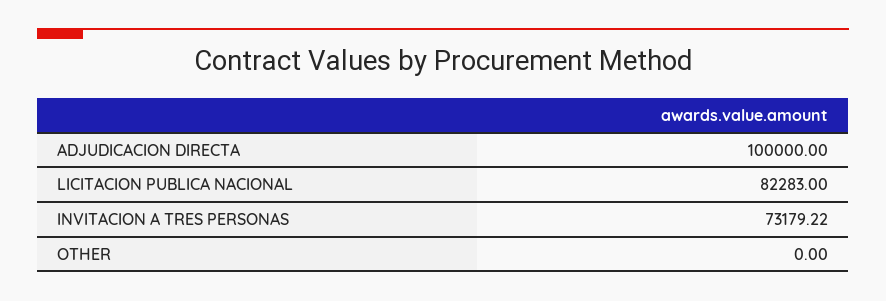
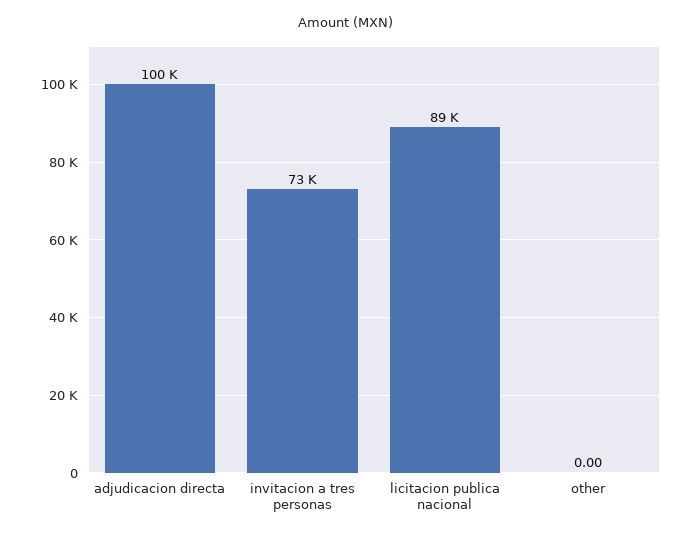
LICITACION PUBLICA NACIONAL: 82283 -> 89000

